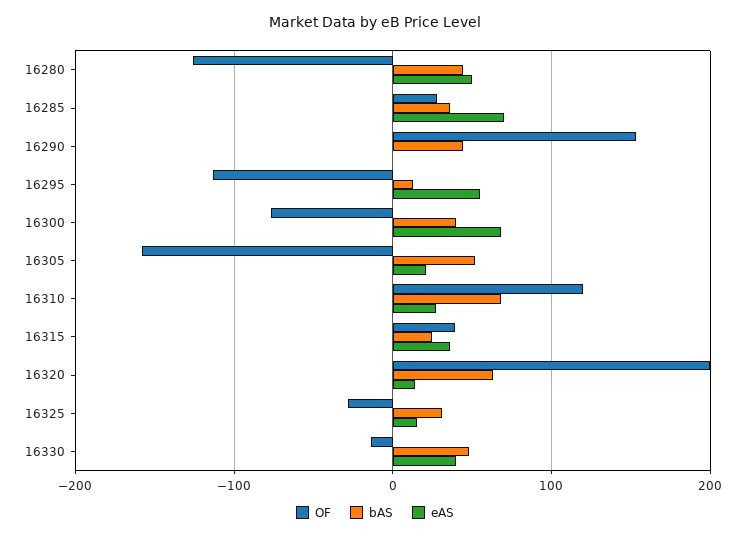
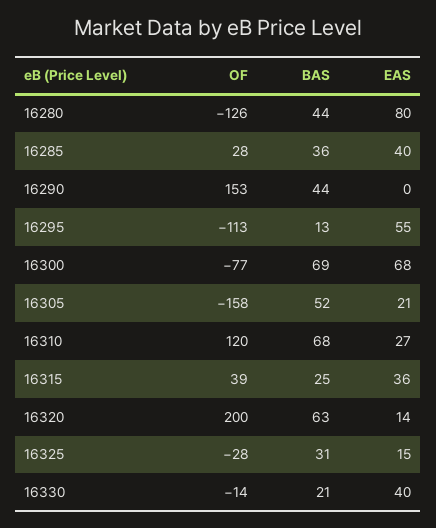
eAS, 16280: 50 -> 80
eAS, 16285: 70 -> 40
bAS, 16300: 40 -> 69
bAS, 16330: 50 -> 21

